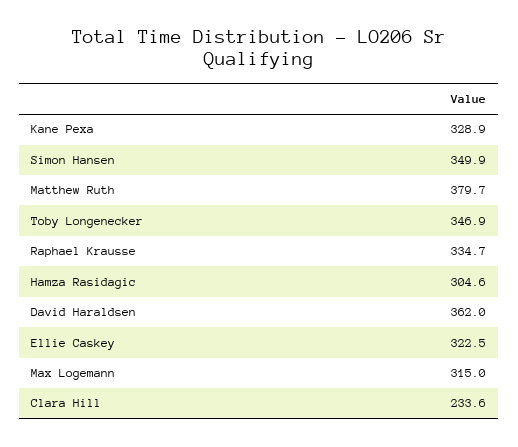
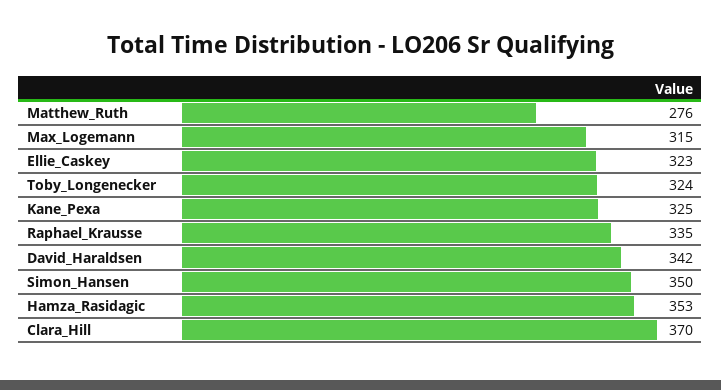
Kane Pexa: 328.9 -> 325
Matthew Ruth: 379.7 -> 276
Toby Longenecker: 346.9 -> 324
Hamza Rasidagic: 304.6 -> 353
David Haraldsen: 362 -> 342
Clara Hill: 233.6 -> 370

